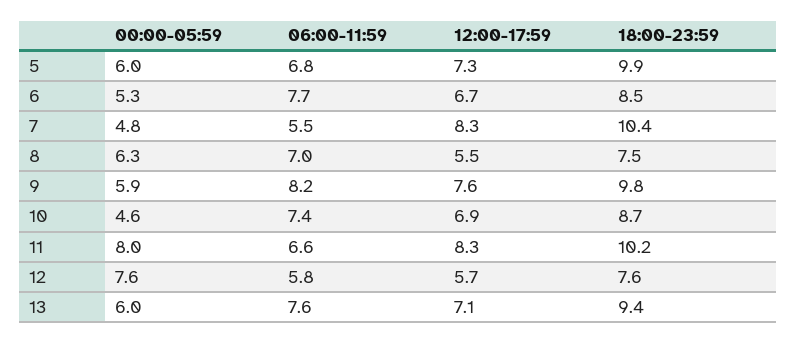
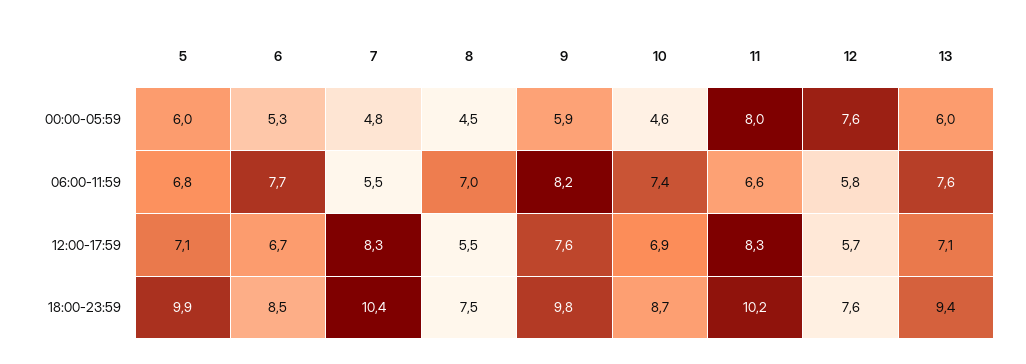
12:00-17:59, 5: 7.3 -> 7.1
00:00-05:59, 8: 6.3 -> 4.5

